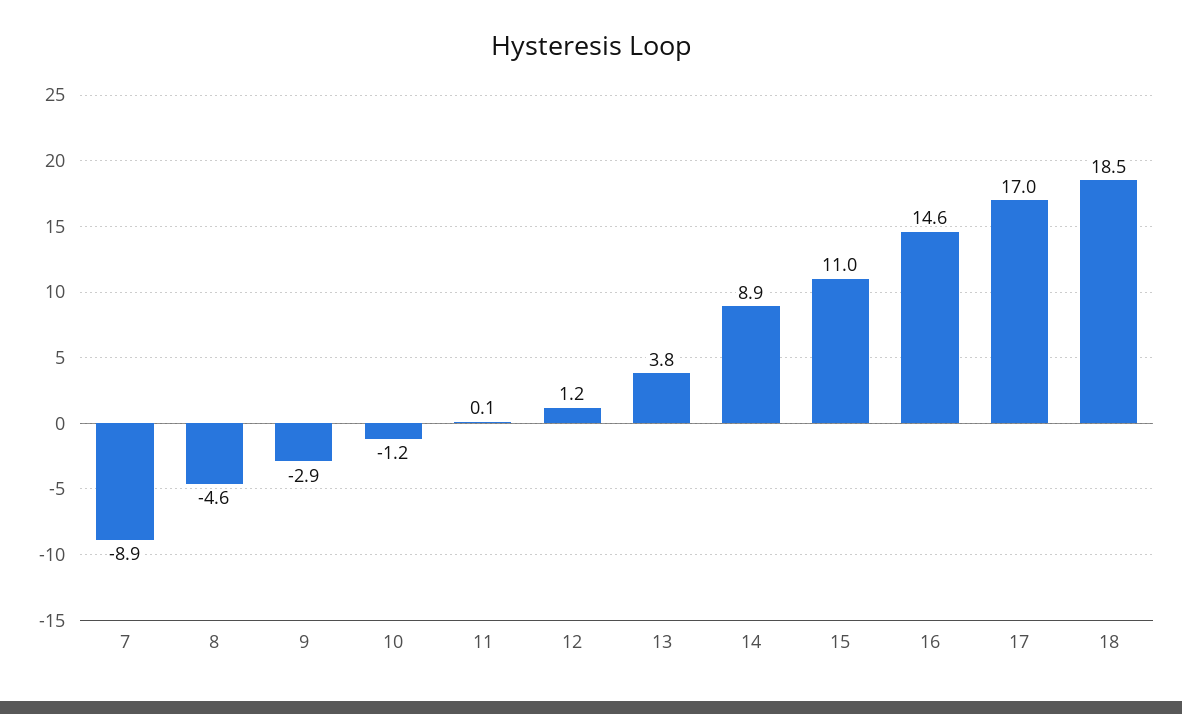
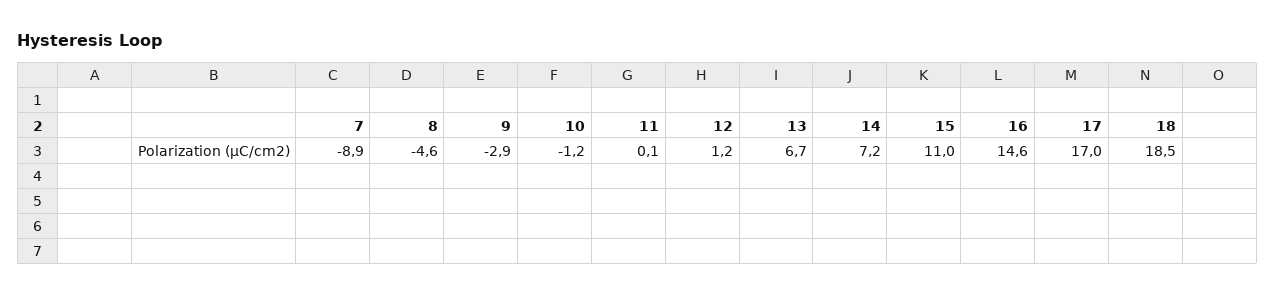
13: 3.8 -> 6.7
14: 8.9 -> 7.2

